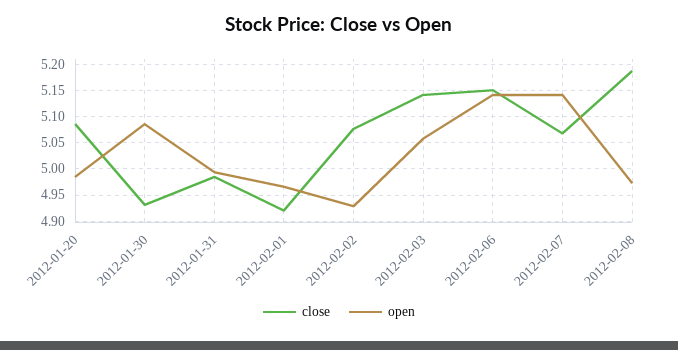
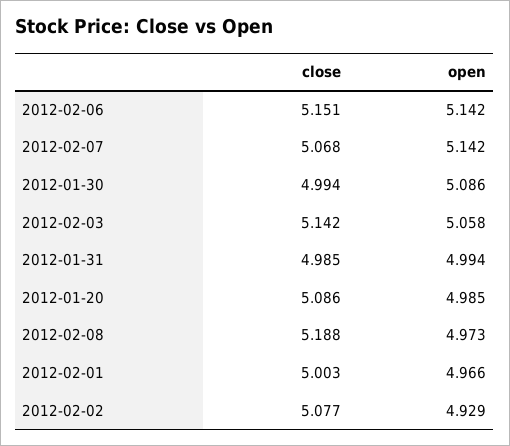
close, 2012-01-30: 4.925 -> 4.994
close, 2012-02-01: 4.925 -> 5.003

